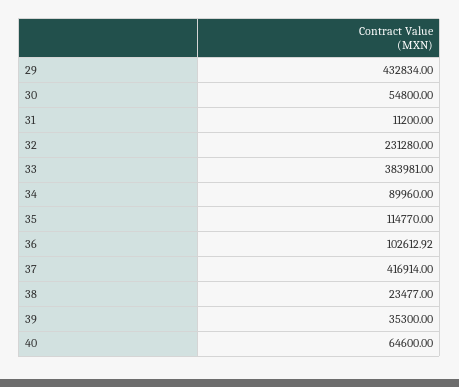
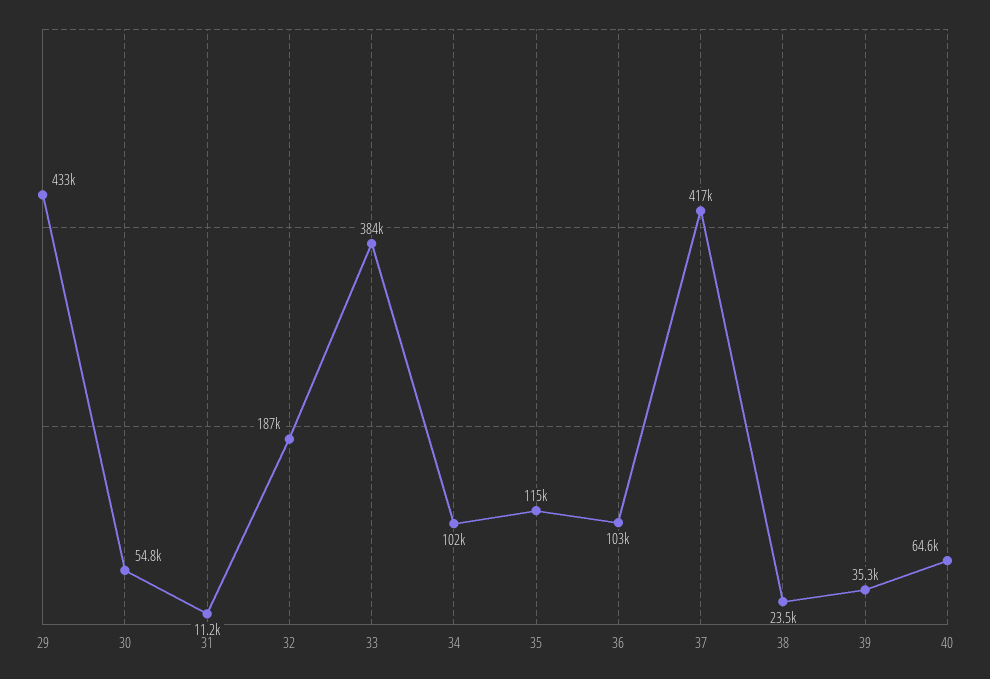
32: 231280 -> 187000
34: 89960 -> 102000

